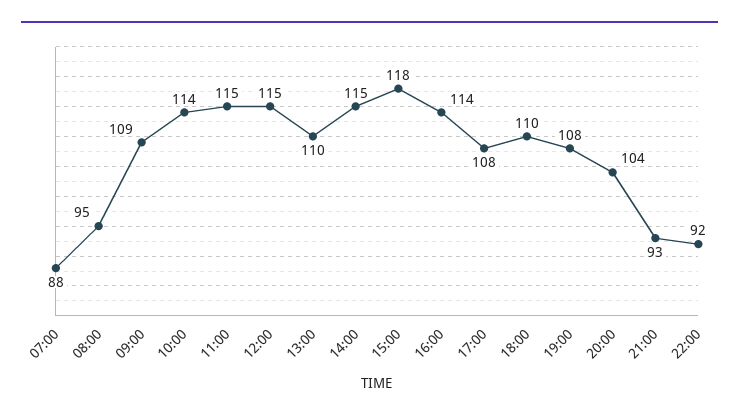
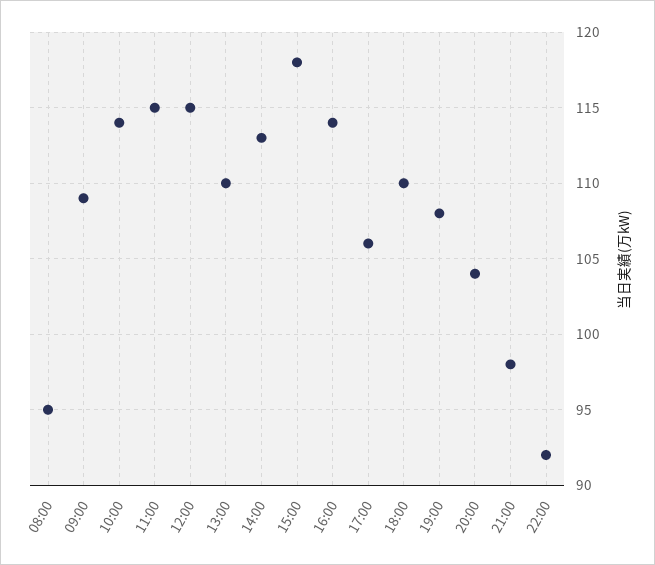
07:00: 88 -> none
14:00: 115 -> 113
17:00: 108 -> 106
21:00: 93 -> 98

